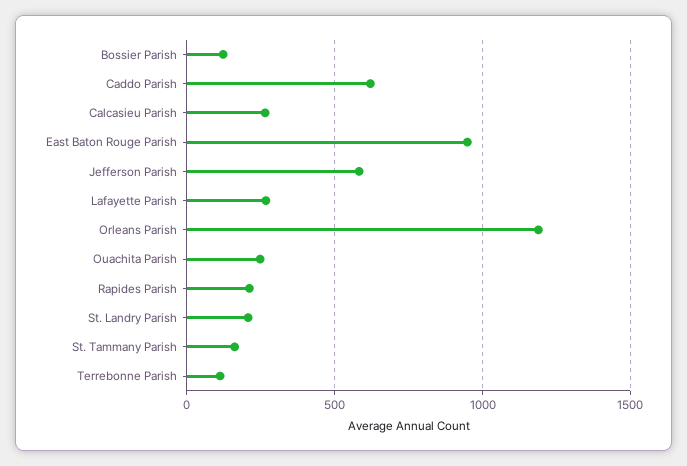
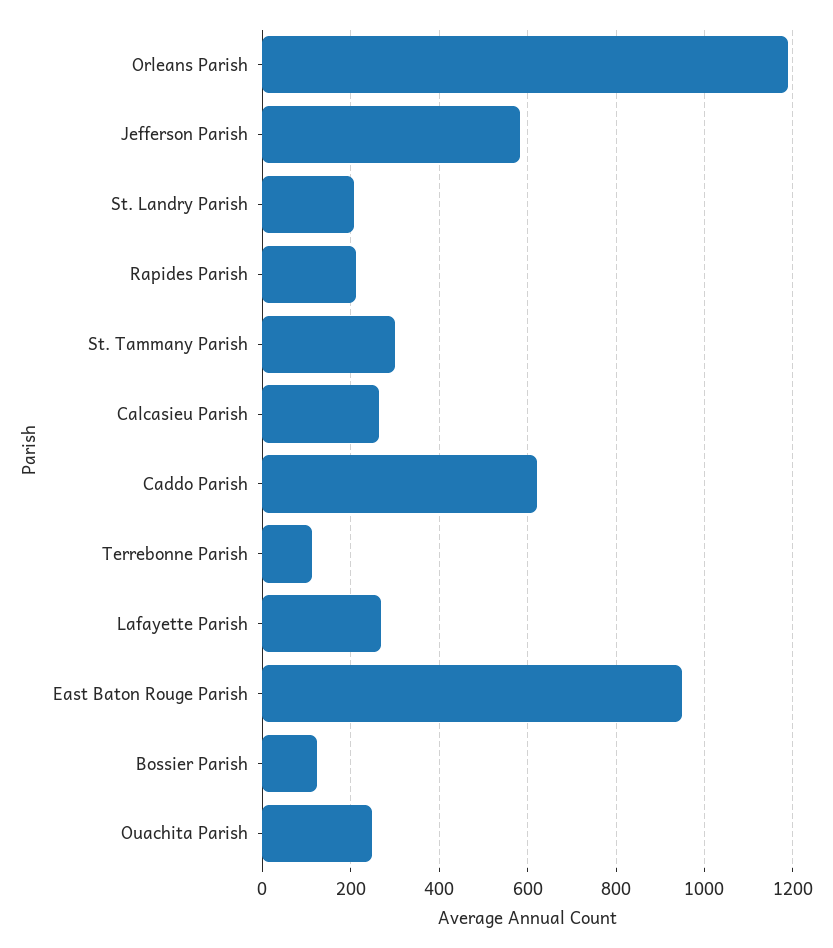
St. Tammany Parish: 150 -> 300

